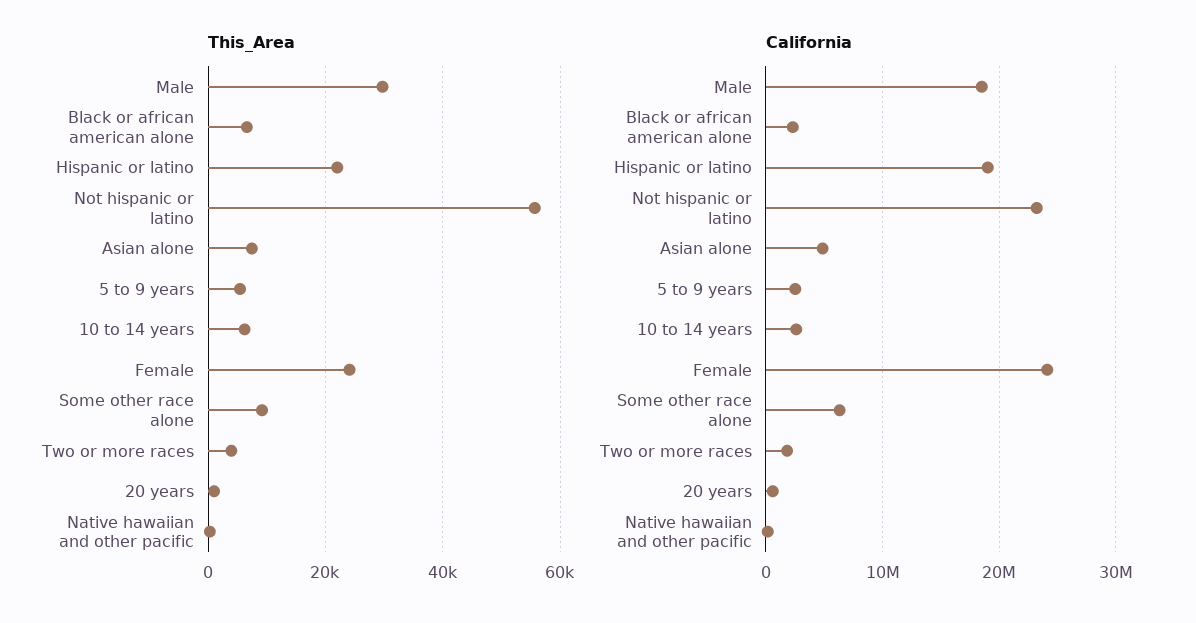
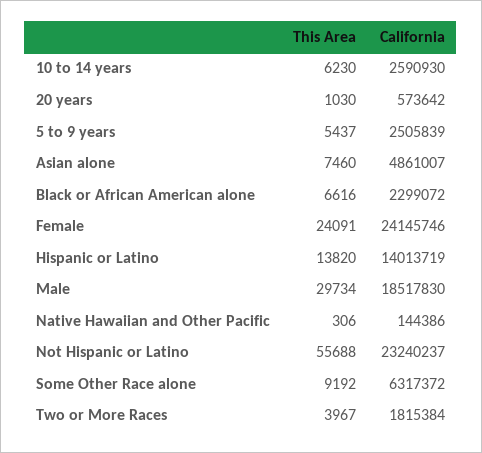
This_Area, Hispanic or latino: 22000 -> 13820
California, Hispanic or latino: 19000000 -> 14013719

